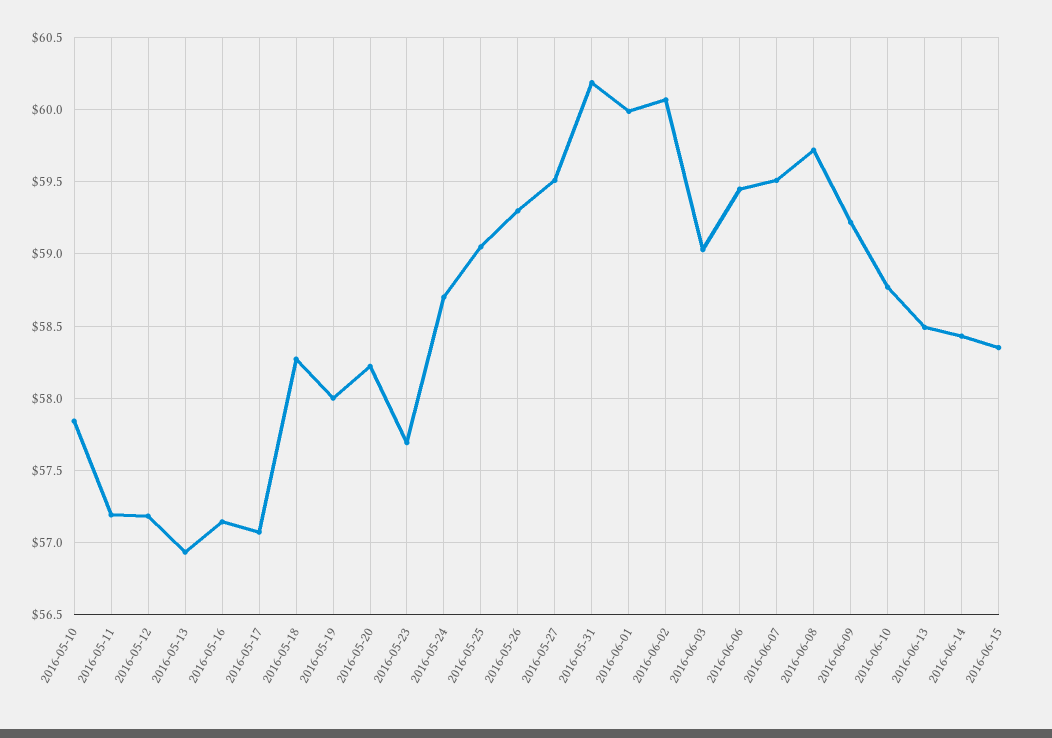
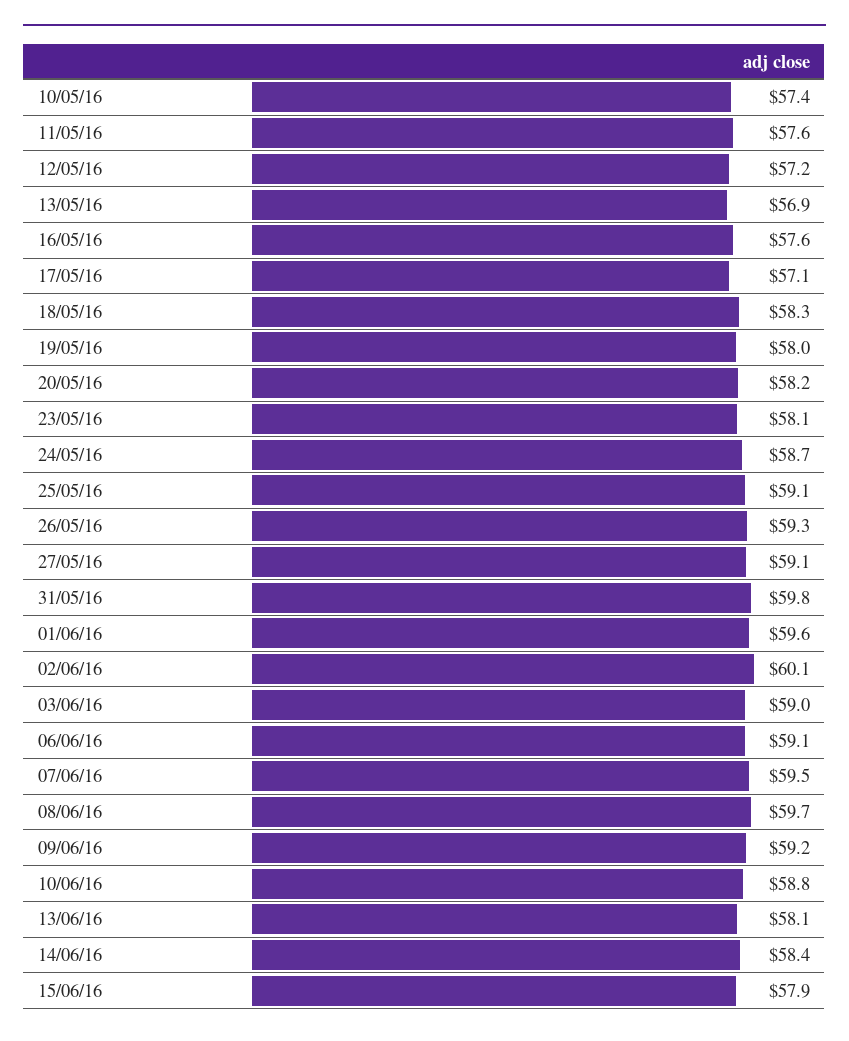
2016-05-10: 57.85 -> 57.4
2016-05-11: 57.2 -> 57.6
2016-05-16: 57.15 -> 57.6
2016-05-23: 57.7 -> 58.1
2016-05-27: 59.5 -> 59.1
2016-05-31: 60.2 -> 59.8
2016-06-01: 60 -> 59.6
2016-06-06: 59.45 -> 59.1
2016-06-13: 58.5 -> 58.1
2016-06-15: 58.35 -> 57.9

